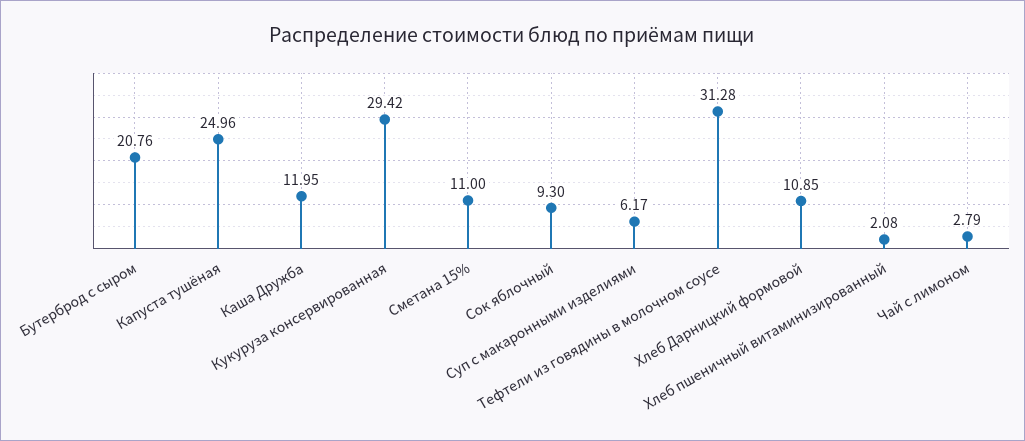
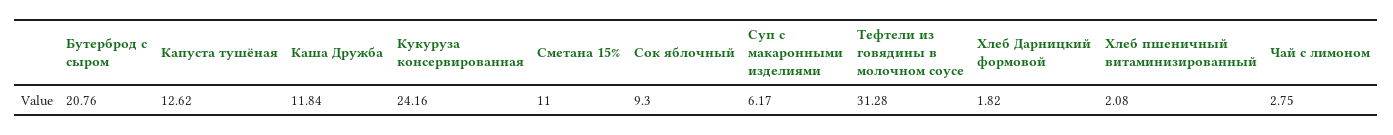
Капуста тушёная: 24.96 -> 12.62
Каша Дружба: 11.95 -> 11.84
Кукуруза консервированная: 29.42 -> 24.16
Хлеб Дарницкий формовой: 10.85 -> 1.82
Чай с лимоном: 2.79 -> 2.75

